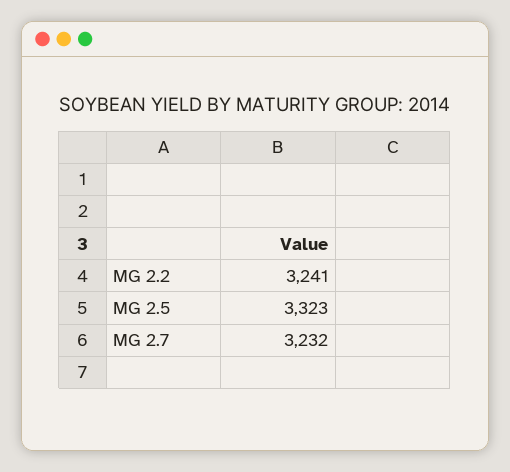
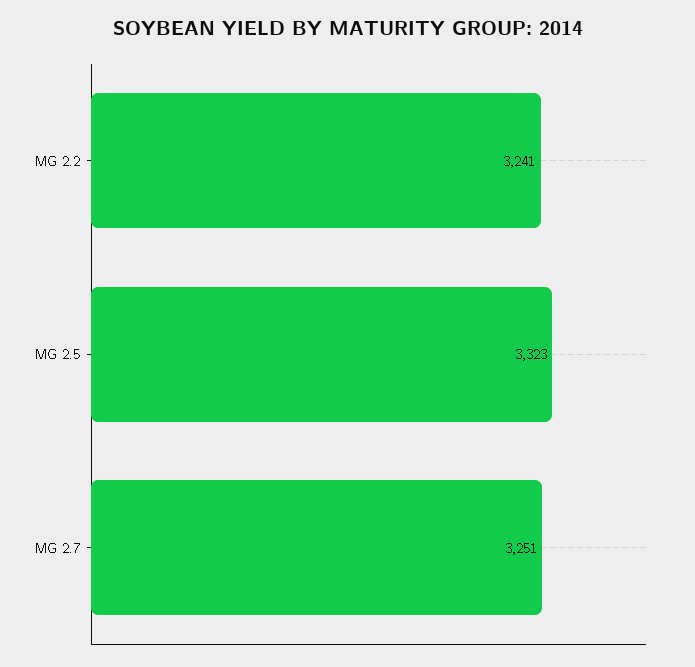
MG 2.7: 3232 -> 3251

